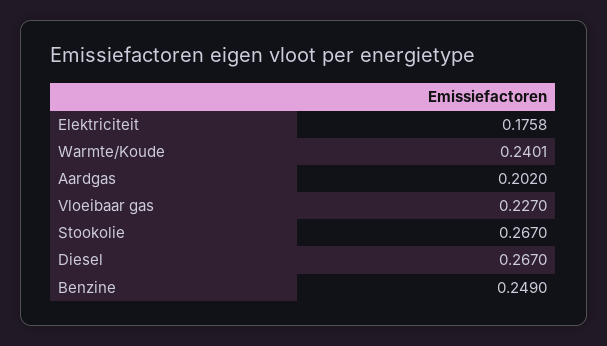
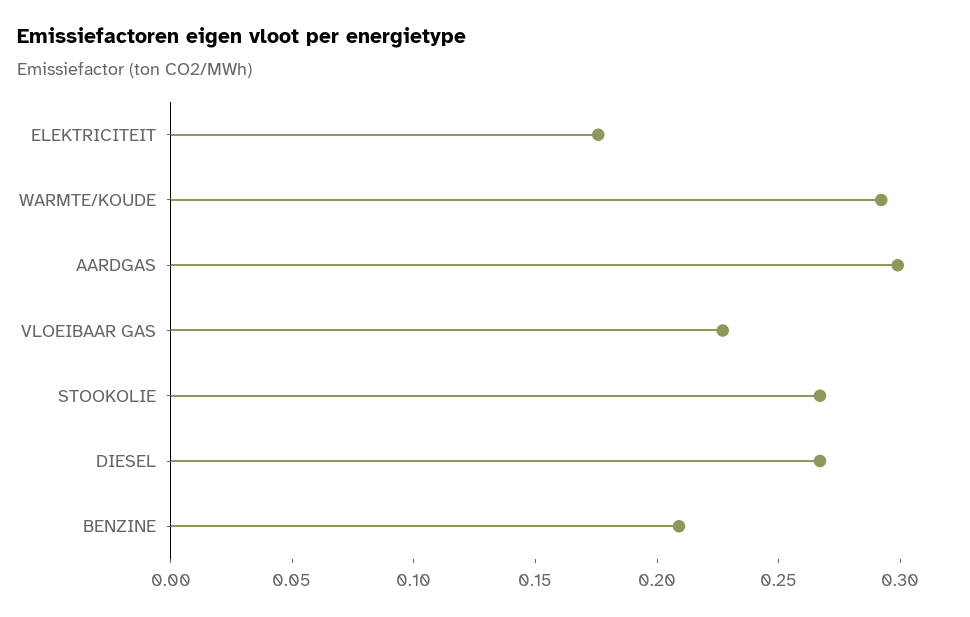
Warmte/Koude: 0.2401 -> 0.29
Aardgas: 0.202 -> 0.3
Benzine: 0.249 -> 0.21

